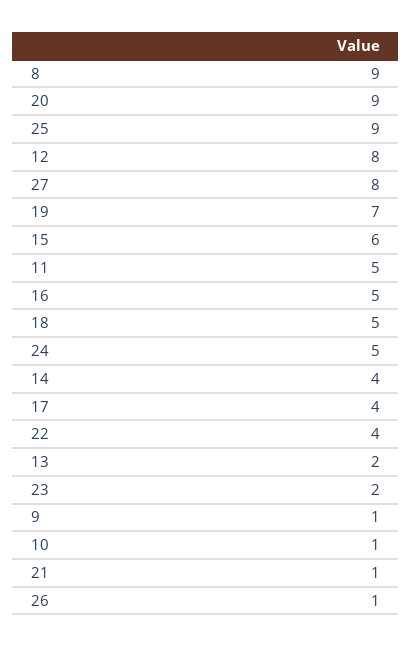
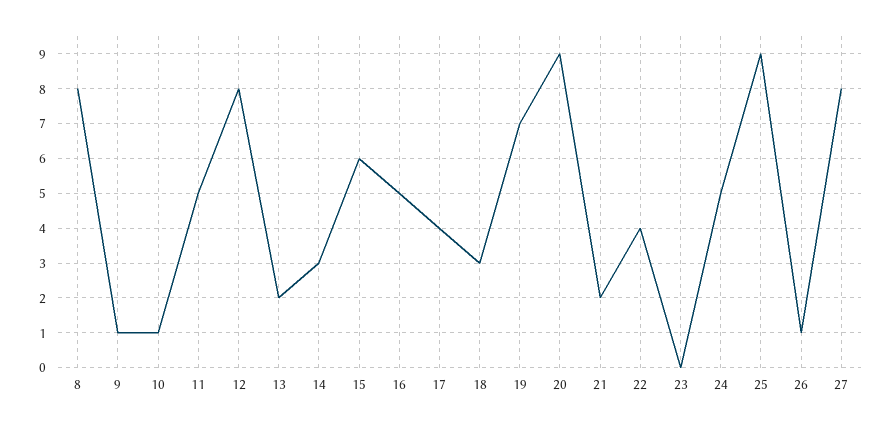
8: 9 -> 8
18: 5 -> 3
14: 4 -> 3
23: 2 -> 0
21: 1 -> 2

